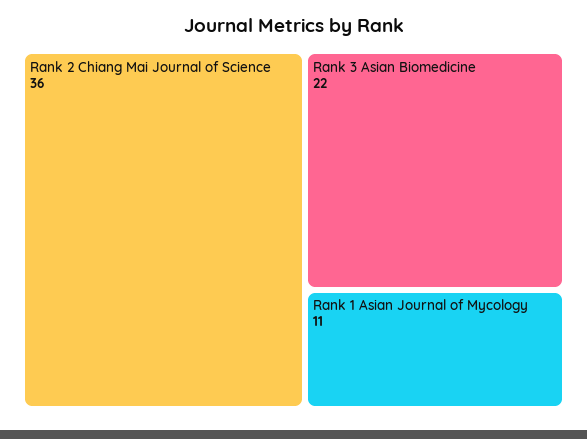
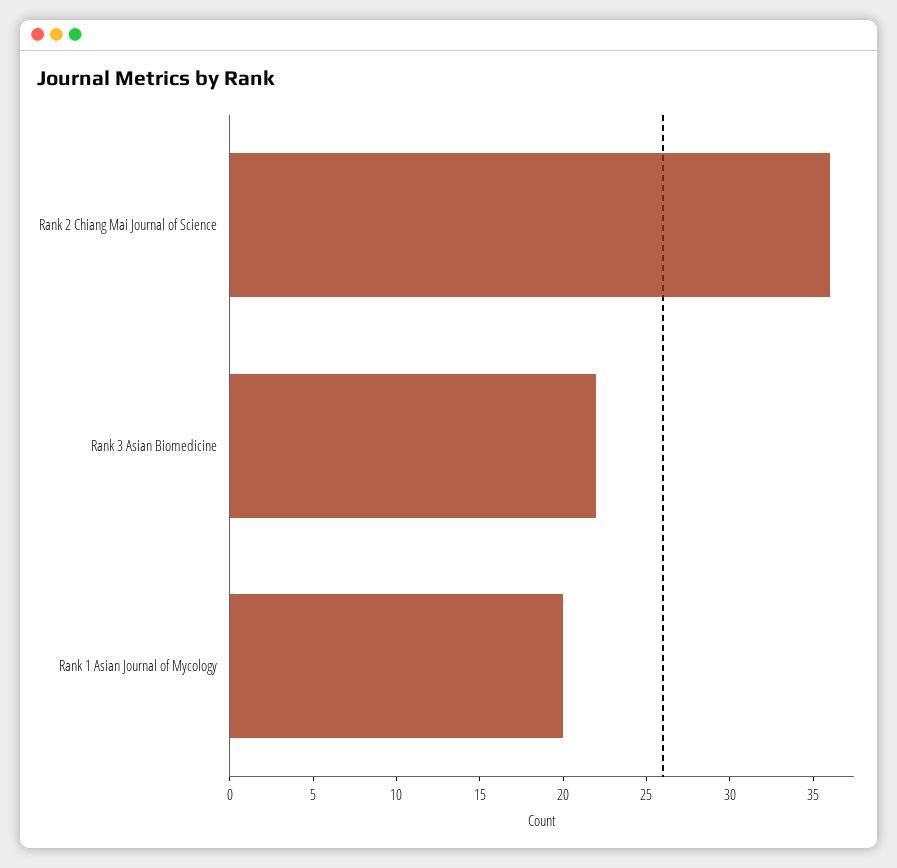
Rank 1 Asian Journal of Mycology: 11 -> 20

